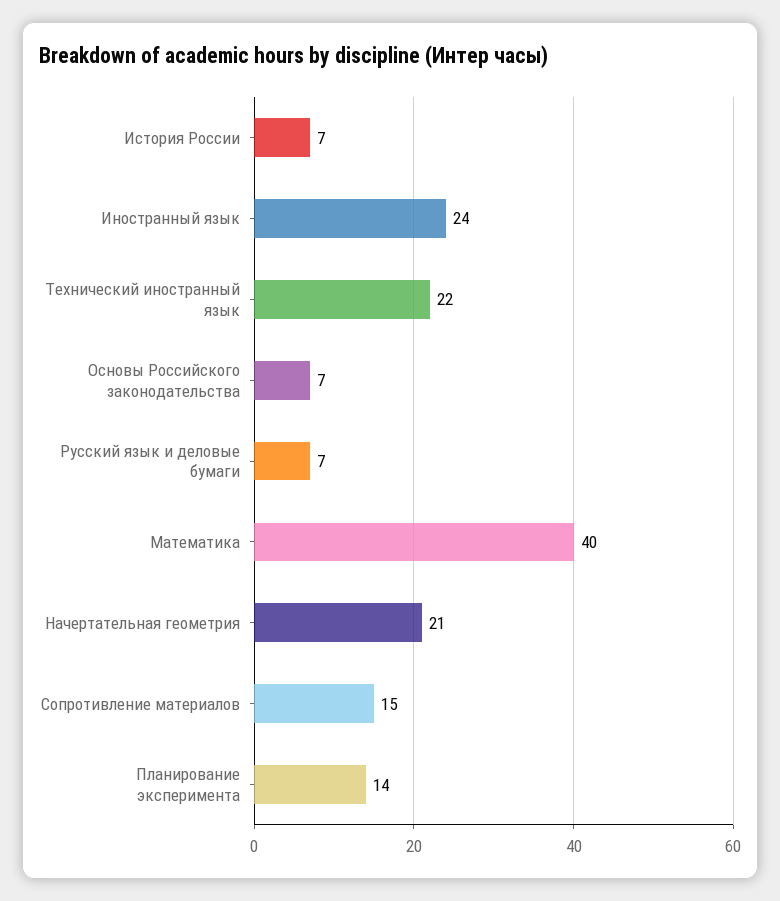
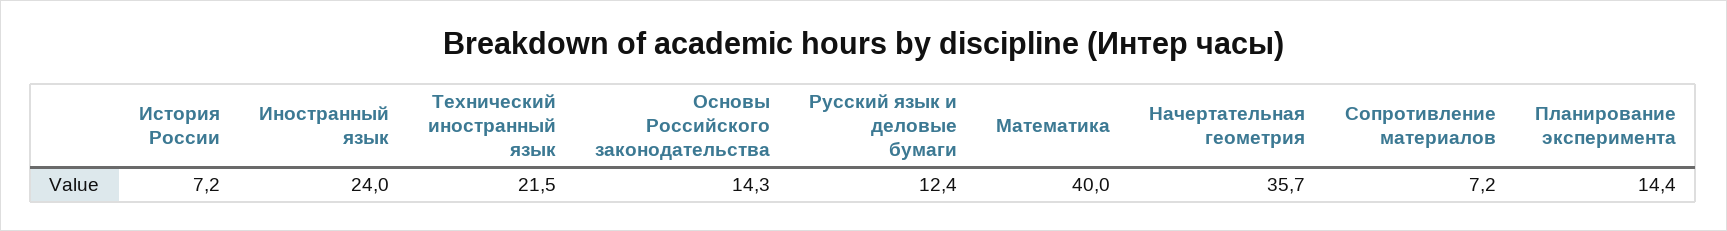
Основы Российского законодательства: 7 -> 14.3
Русский язык и деловые бумаги: 7 -> 12.4
Начертательная геометрия: 21 -> 35.7
Сопротивление материалов: 15 -> 7.2

